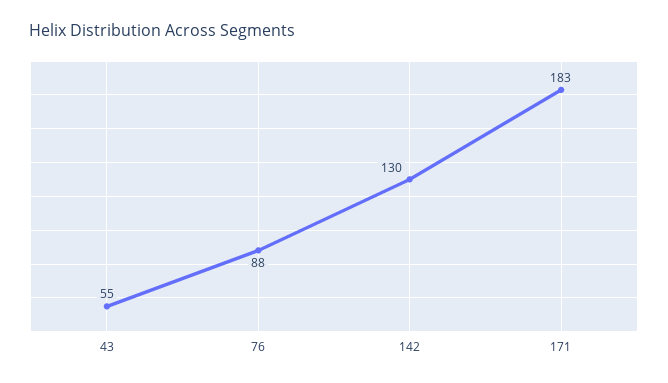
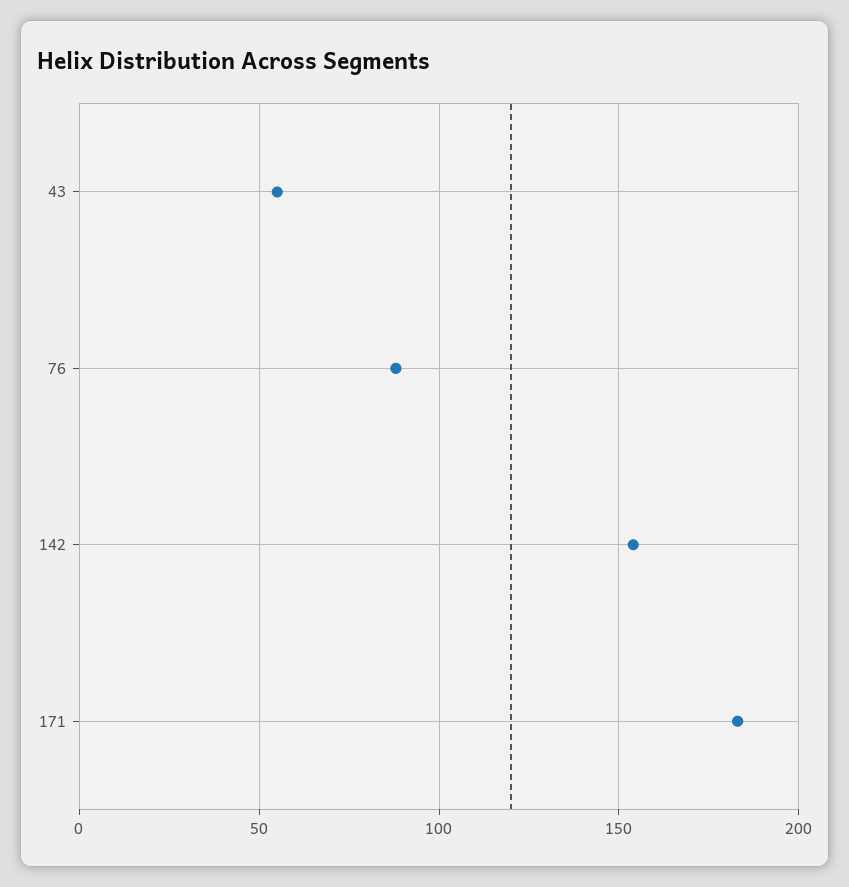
142: 130 -> 155

